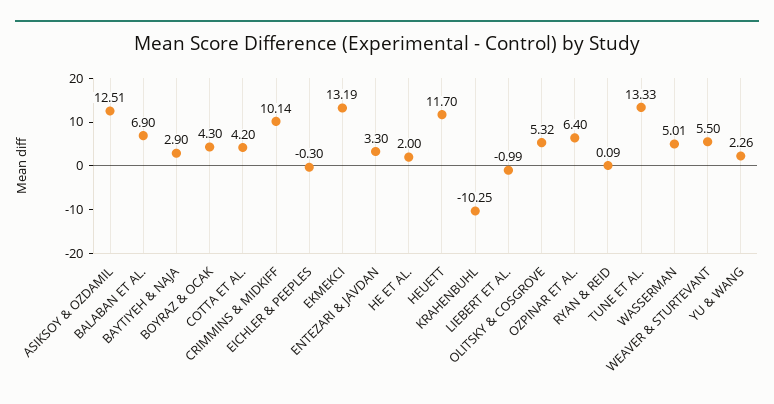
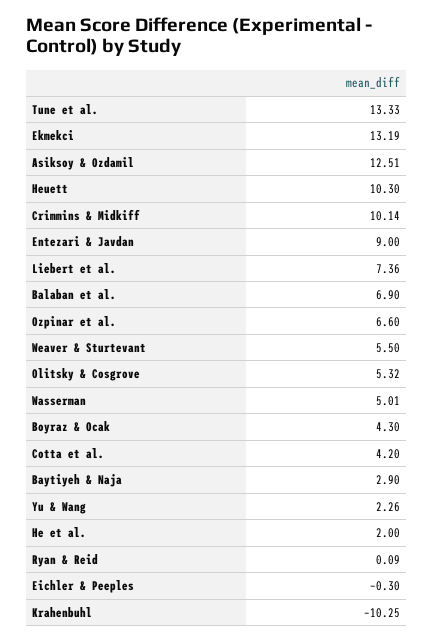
ENTEZARI & JAVDAN: 3.3 -> 9
HEUETT: 11.7 -> 10.3
LIEBERT ET AL.: -0.99 -> 7.36
OZPINAR ET AL.: 6.4 -> 6.6

